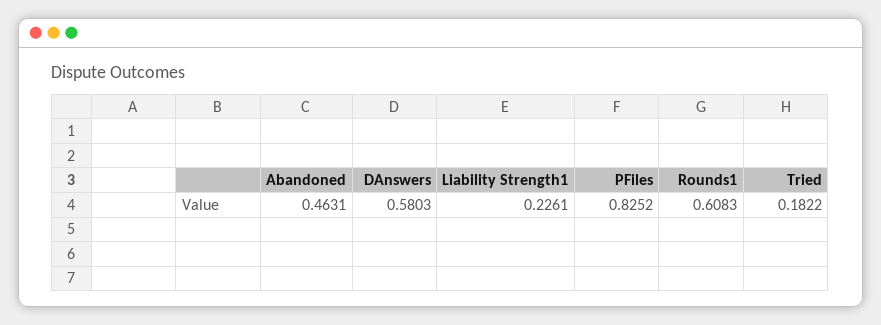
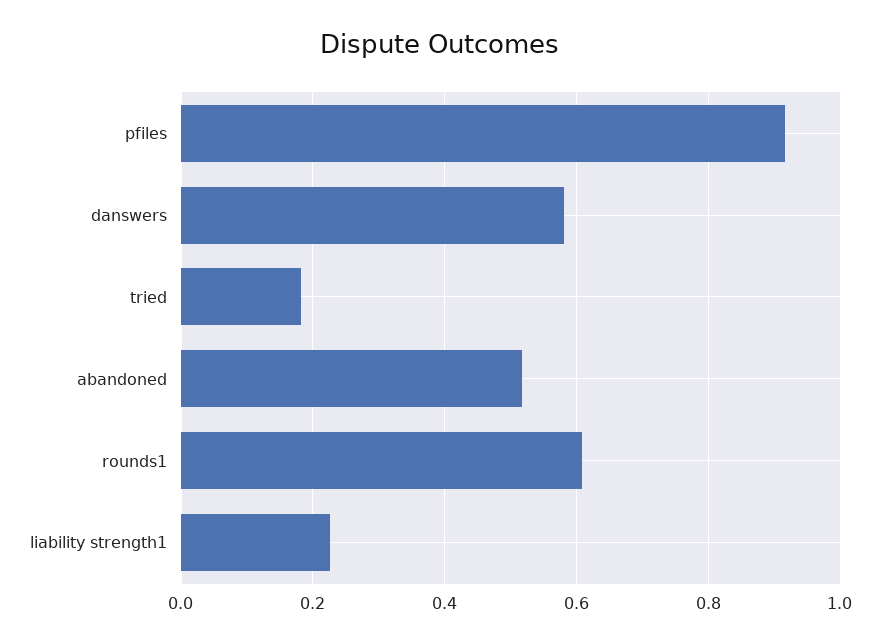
Abandoned: 0.4631 -> 0.52
PFiles: 0.8252 -> 0.92

